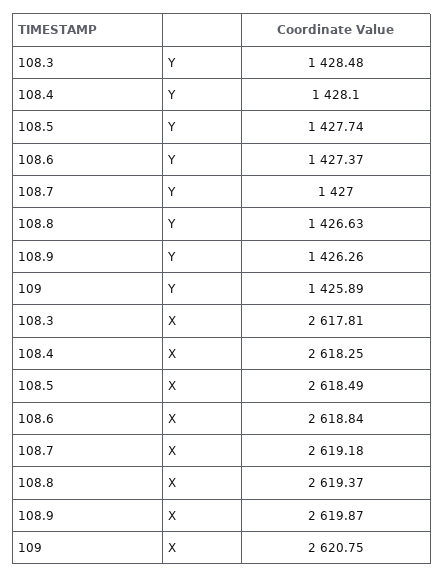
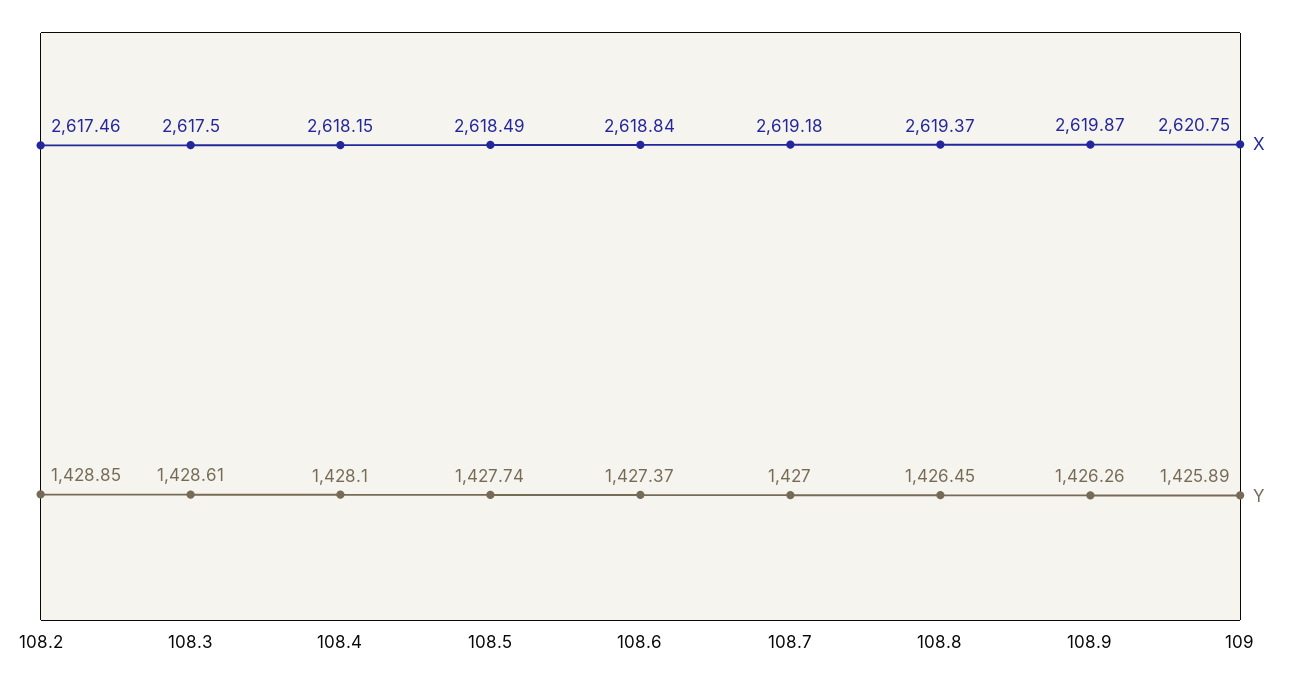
Y, 108.3: 1428.48 -> 1428.61
Y, 108.8: 1426.63 -> 1426.45
X, 108.3: 2617.81 -> 2617.5
X, 108.4: 2618.25 -> 2618.15
X, 108.2: none -> 2617.46
Y, 108.2: none -> 1428.85

